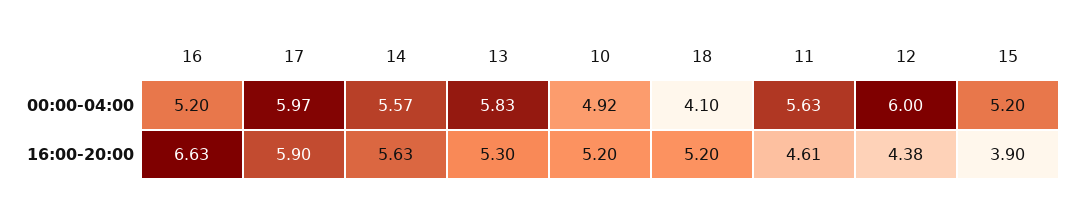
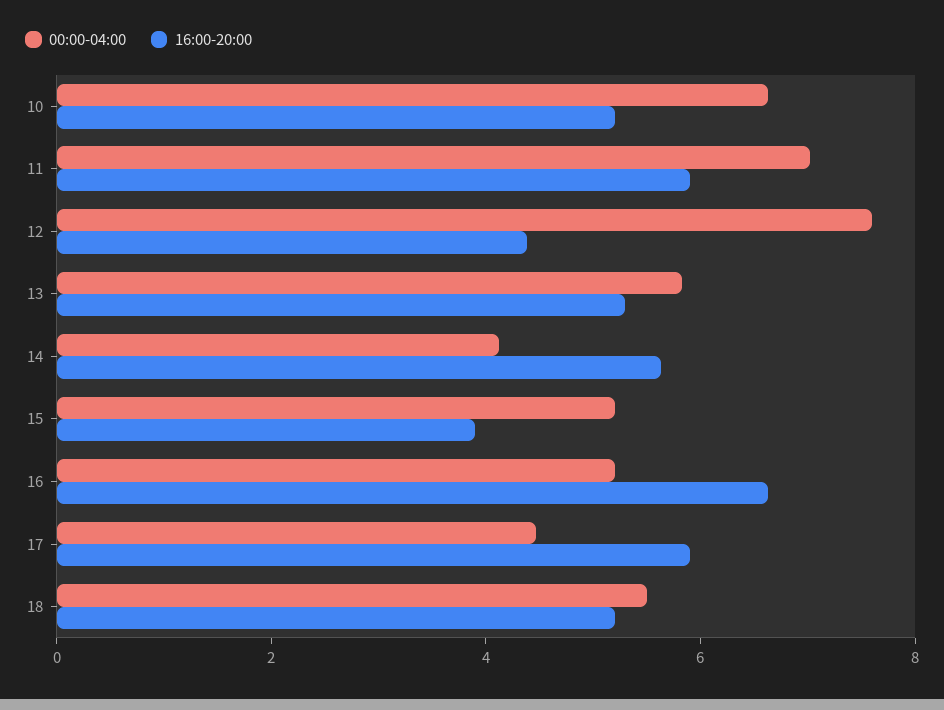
00:00-04:00, 17: 5.97 -> 4.5
00:00-04:00, 14: 5.57 -> 4
00:00-04:00, 10: 4.92 -> 6.5
00:00-04:00, 18: 4.1 -> 5.5
00:00-04:00, 11: 5.63 -> 7
00:00-04:00, 12: 6 -> 7.5
16:00-20:00, 11: 4.61 -> 6

